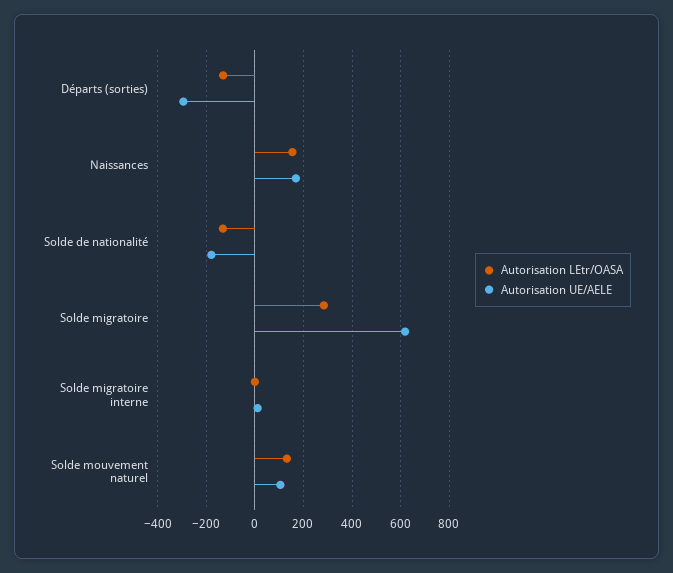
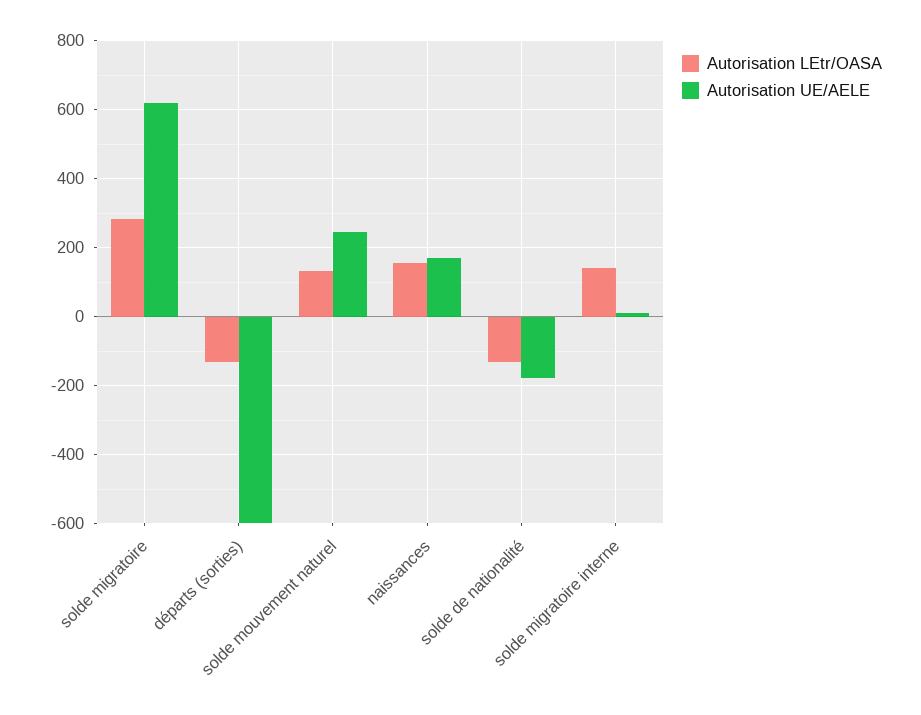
Autorisation UE/AELE, Départs (sorties): -300 -> -600
Autorisation LEtr/OASA, Solde migratoire interne: 0 -> 140
Autorisation UE/AELE, Solde mouvement naturel: 100 -> 240

